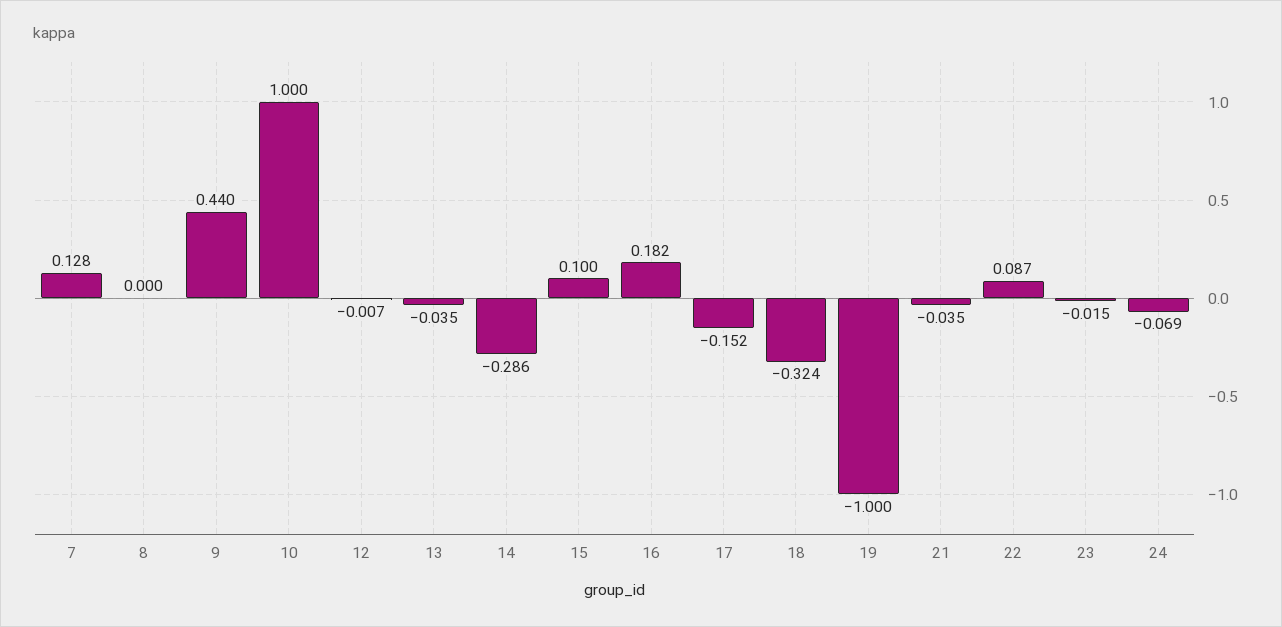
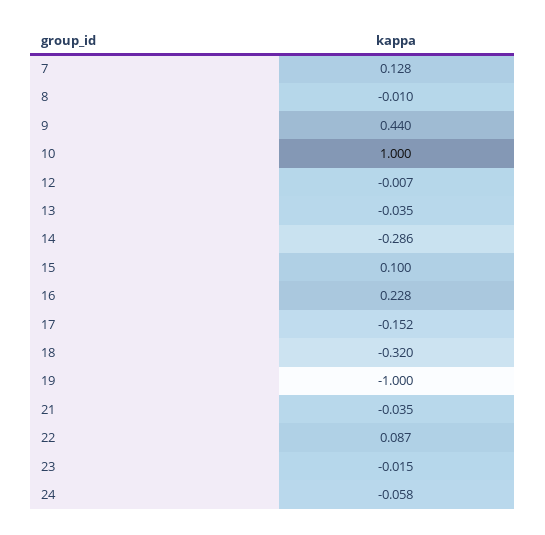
8: 0 -> -0.01
16: 0.182 -> 0.228
18: -0.324 -> -0.32
24: -0.069 -> -0.058

